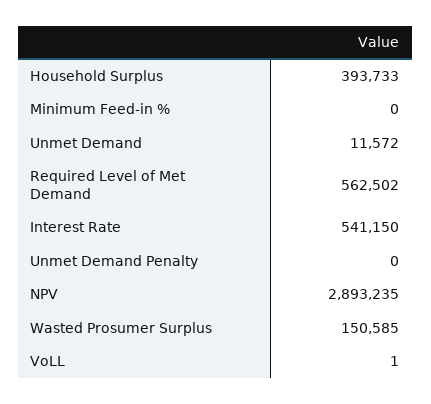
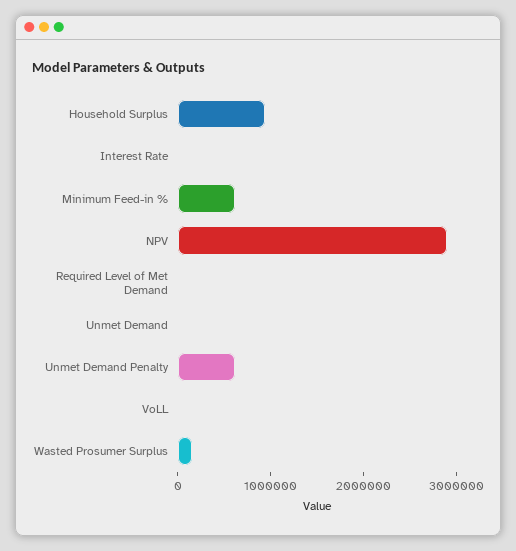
Household Surplus: 393733 -> 1000000
Minimum Feed-in %: 0 -> 600000
Required Level of Met Demand: 562502 -> 0
Interest Rate: 541150 -> 0
Unmet Demand Penalty: 0 -> 600000

